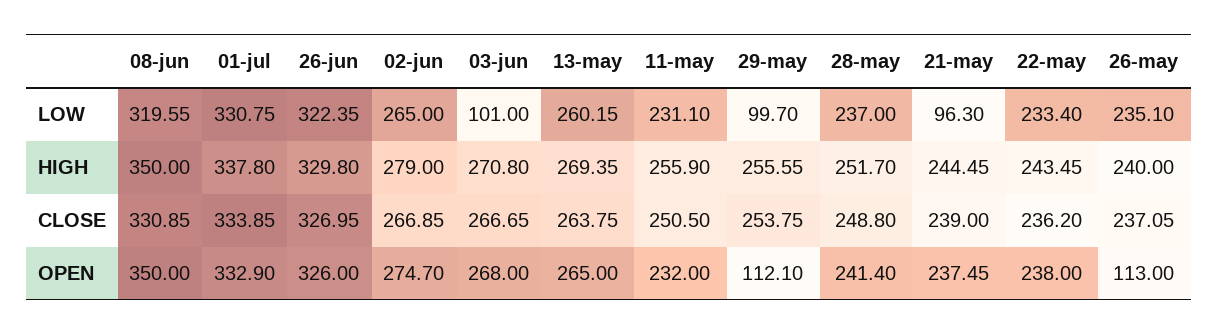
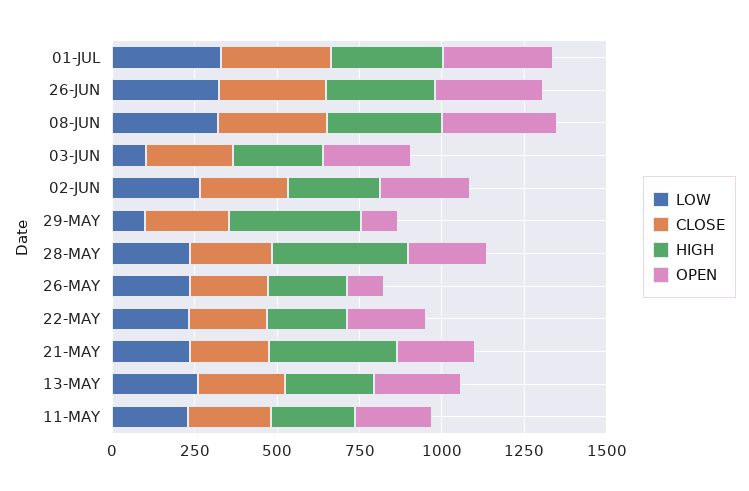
LOW, 21-may: 96.3 -> 250
HIGH, 29-may: 255.55 -> 400
HIGH, 28-may: 251.7 -> 400
HIGH, 21-may: 244.45 -> 400

